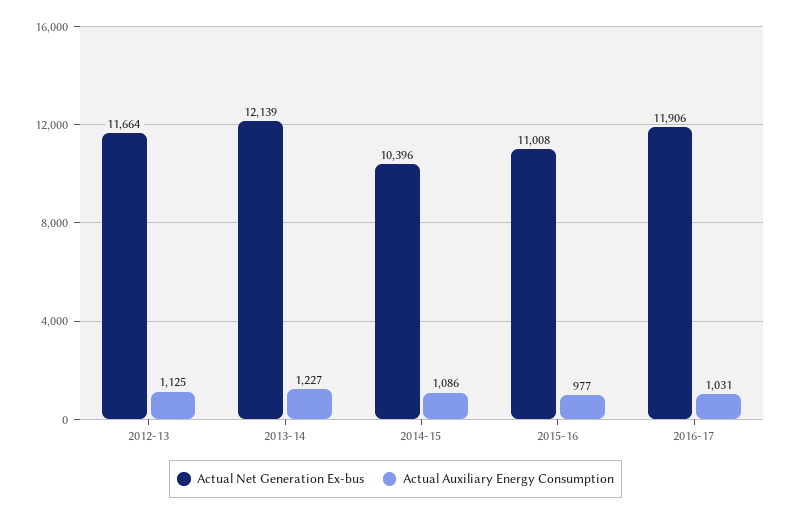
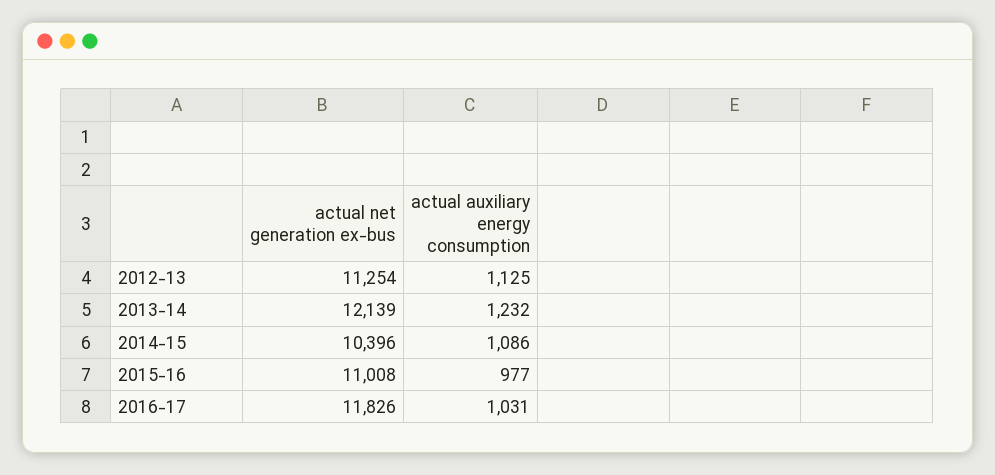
Actual Net Generation Ex-bus, 2012-13: 11664 -> 11254
Actual Auxiliary Energy Consumption, 2013-14: 1227 -> 1232
Actual Net Generation Ex-bus, 2016-17: 11906 -> 11826

